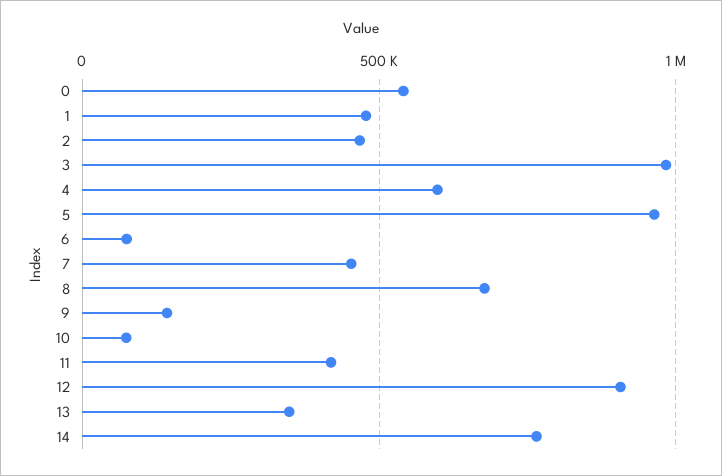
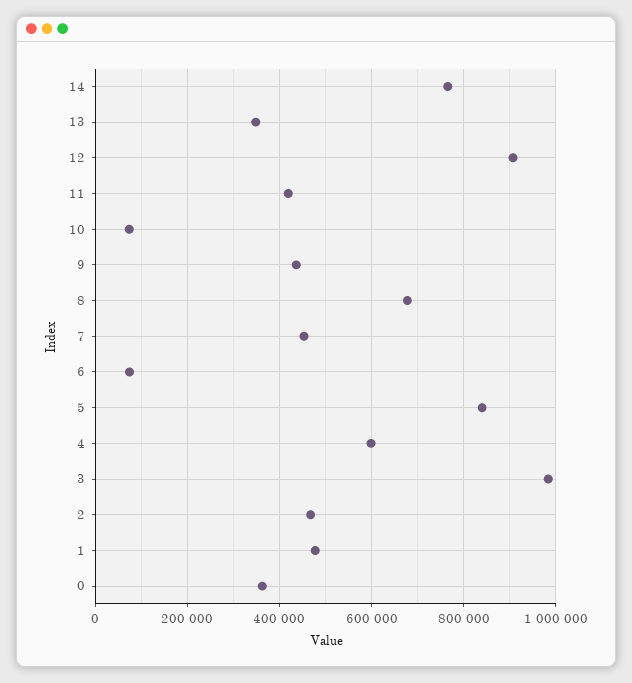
0: 550000 -> 360000
5: 950000 -> 840000
9: 150000 -> 440000

